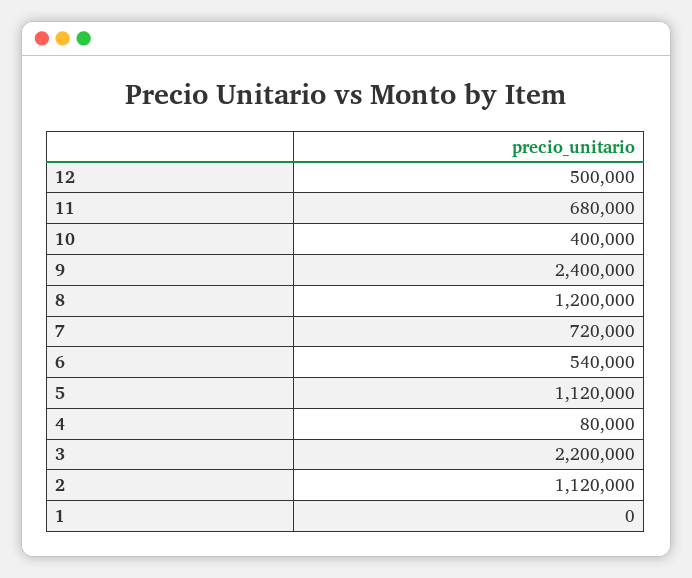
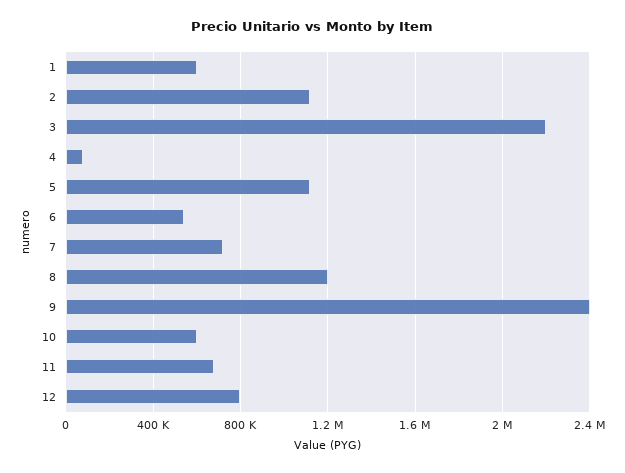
12: 500000 -> 800000
10: 400000 -> 600000
1: 0 -> 600000

